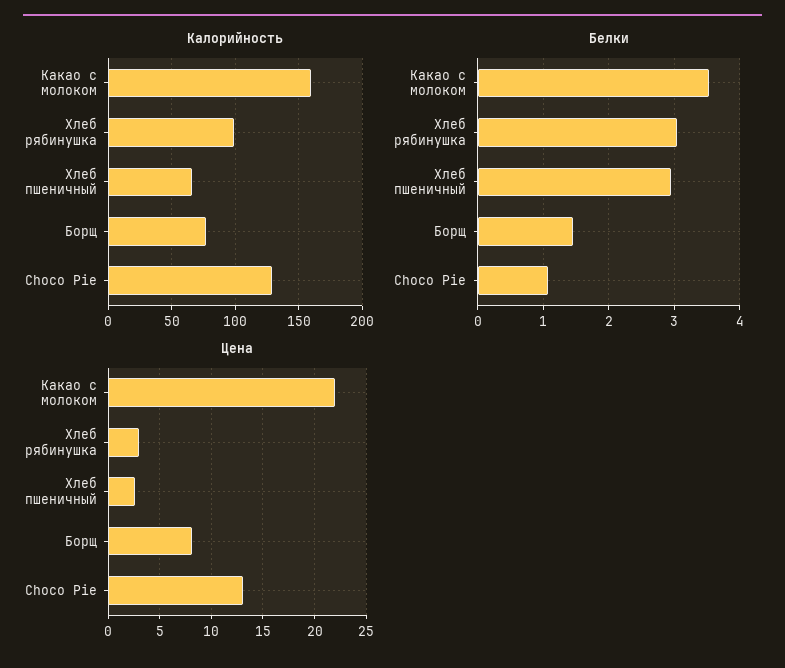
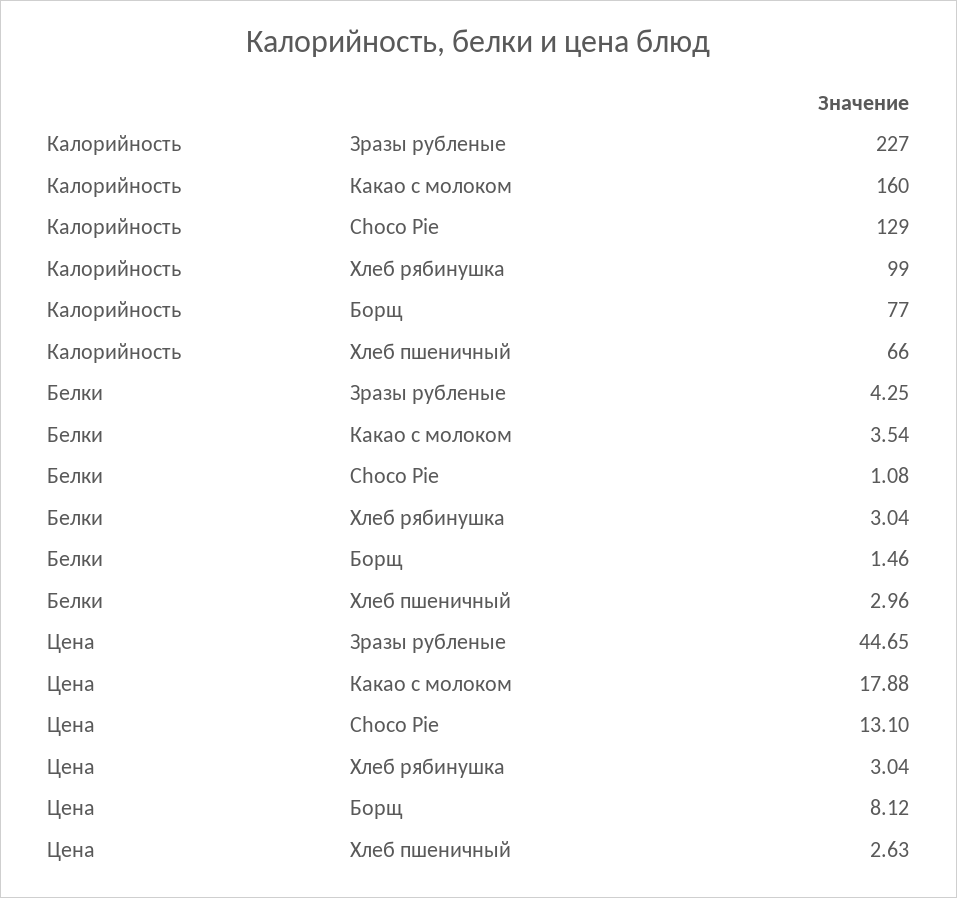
Цена, Какао с молоком: 22 -> 17.88
Калорийность, Зразы рубленые: none -> 227
Белки, Зразы рубленые: none -> 4.25
Цена, Зразы рубленые: none -> 44.65

